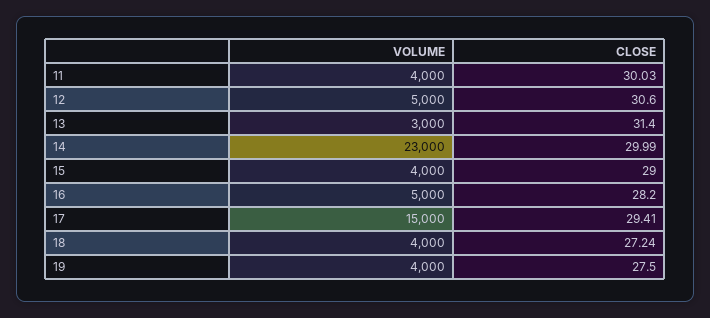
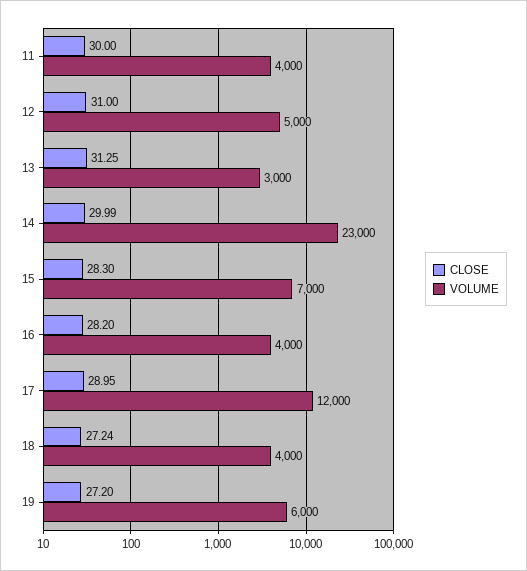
CLOSE, 11: 30.03 -> 30
CLOSE, 12: 30.6 -> 31
CLOSE, 13: 31.4 -> 31.25
VOLUME, 15: 4000 -> 7000
CLOSE, 15: 29 -> 28.3
VOLUME, 16: 5000 -> 4000
VOLUME, 17: 15000 -> 12000
CLOSE, 17: 29.41 -> 28.95
VOLUME, 19: 4000 -> 6000
CLOSE, 19: 27.5 -> 27.2

